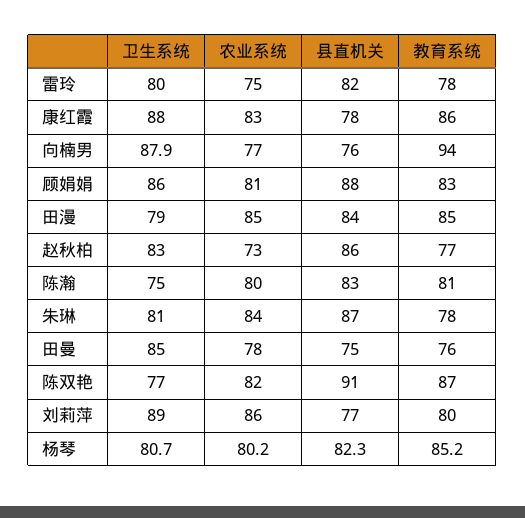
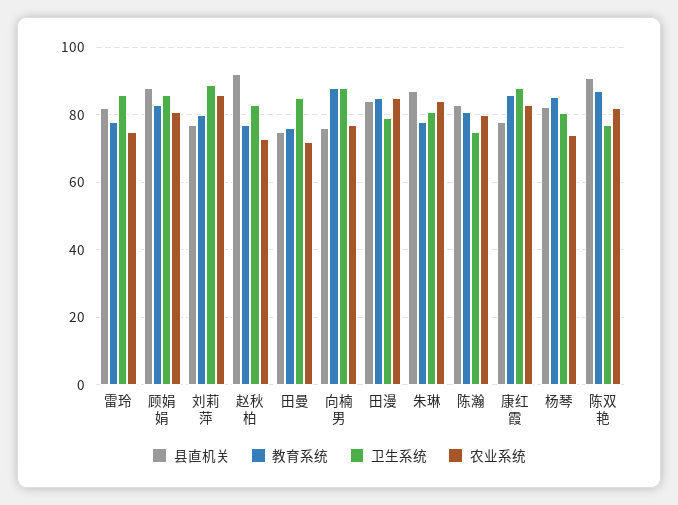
卫生系统, 雷玲: 80 -> 86
教育系统, 向楠男: 94 -> 88
县直机关, 赵秋柏: 86 -> 92
农业系统, 田曼: 78 -> 72
农业系统, 杨琴: 80.2 -> 74

